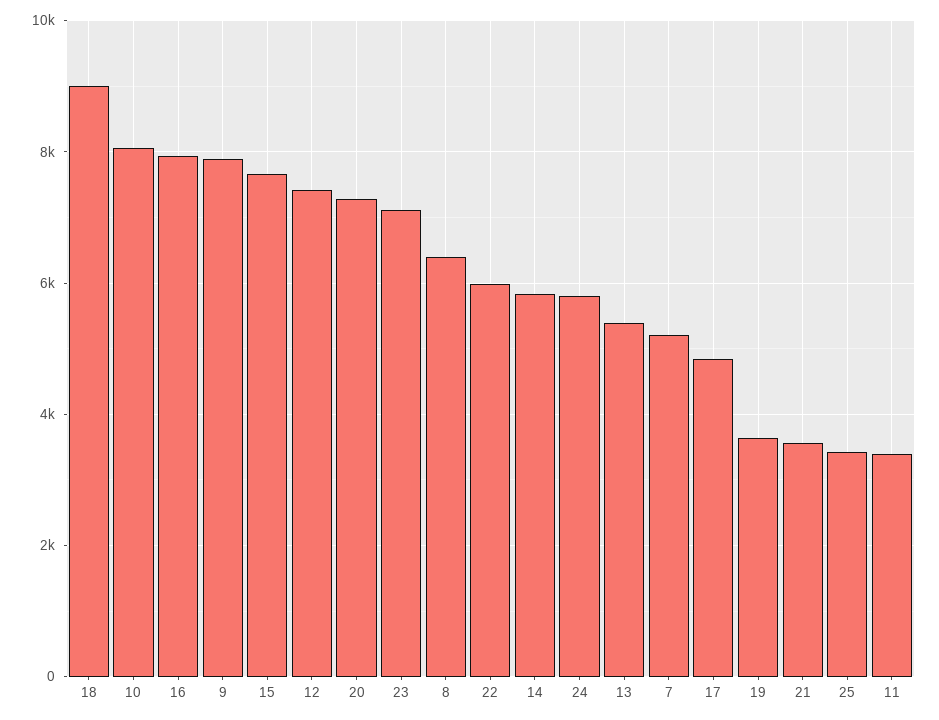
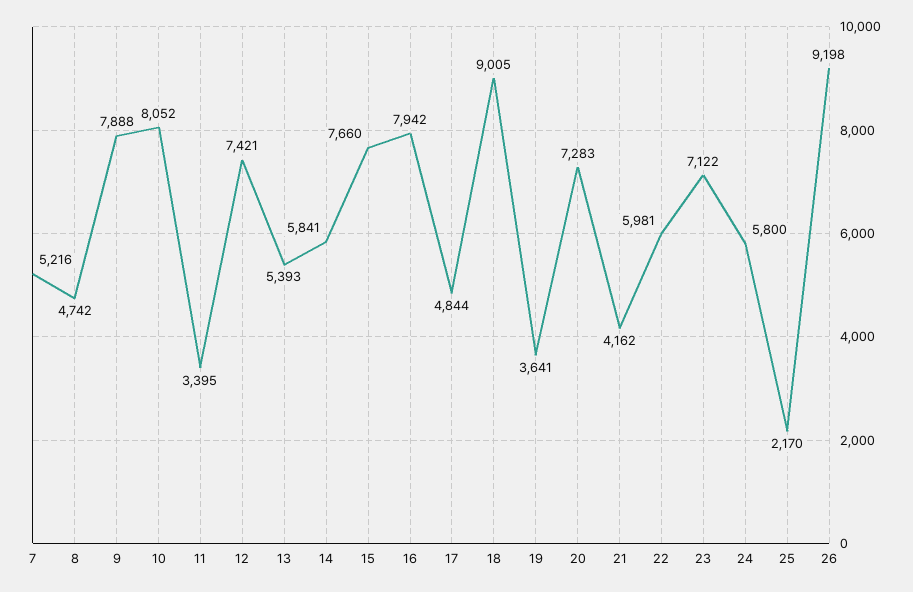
8: 6400 -> 4742
21: 3600 -> 4162
25: 3400 -> 2170
26: none -> 9198

